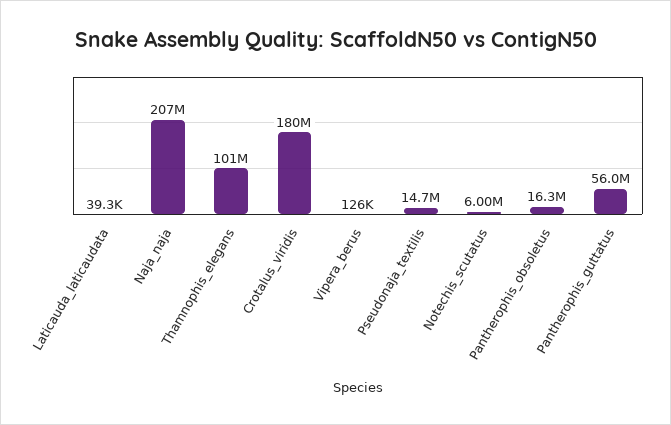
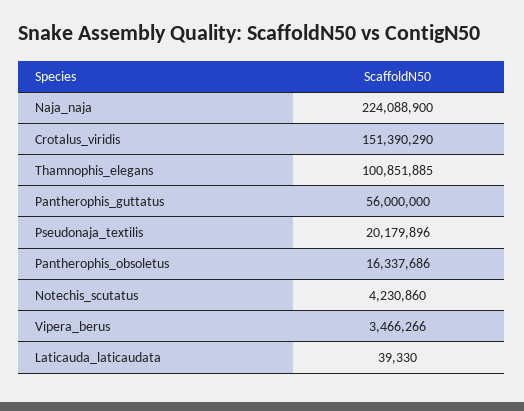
Naja_naja: 207000000 -> 224088900
Crotalus_viridis: 180000000 -> 151390290
Vipera_berus: 126000 -> 3466266
Pseudonaja_textilis: 14700000 -> 20179896
Notechis_scutatus: 6000000 -> 4230860

